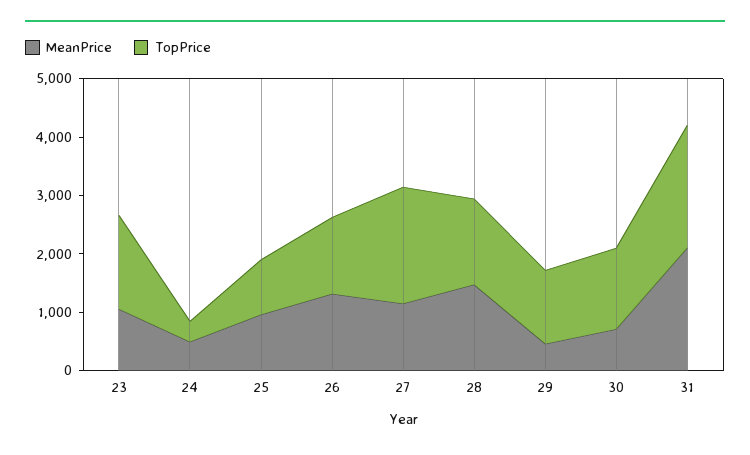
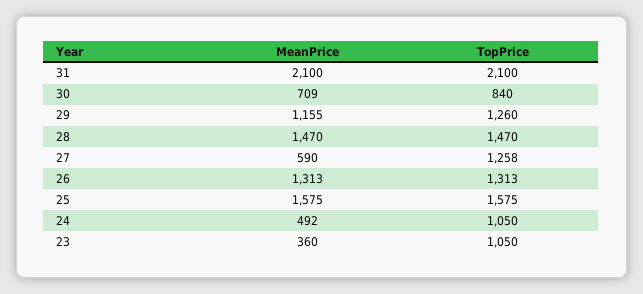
MeanPrice, 23: 1000 -> 360
TopPrice, 23: 1600 -> 1050
TopPrice, 24: 400 -> 1050
MeanPrice, 25: 1000 -> 1575
TopPrice, 25: 1000 -> 1575
MeanPrice, 27: 1200 -> 590
TopPrice, 27: 2000 -> 1258
MeanPrice, 29: 400 -> 1155
TopPrice, 30: 1400 -> 840

